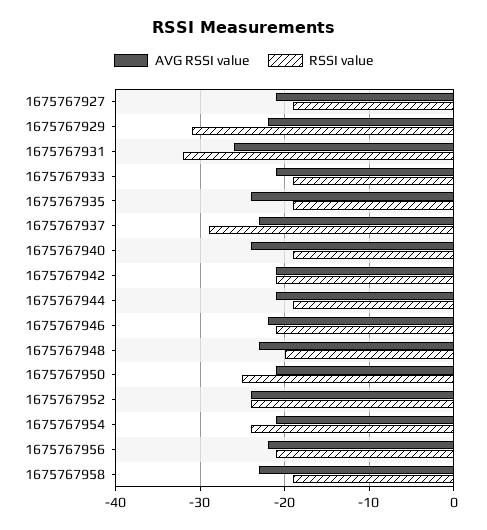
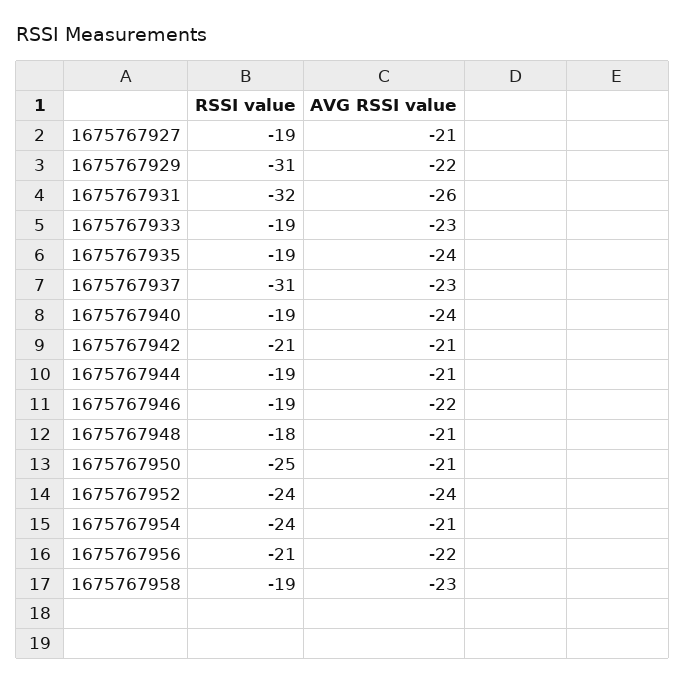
AVG RSSI value, 1675767933: -21 -> -23
RSSI value, 1675767937: -29 -> -31
RSSI value, 1675767946: -21 -> -19
AVG RSSI value, 1675767948: -23 -> -21
RSSI value, 1675767948: -20 -> -18

